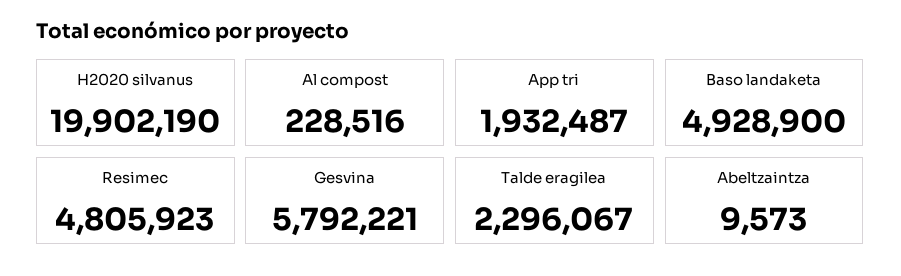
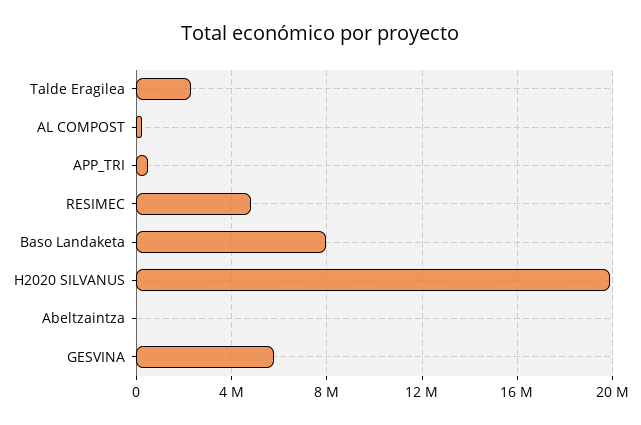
App tri: 1932487 -> 500000
Baso landaketa: 4928900 -> 8000000

